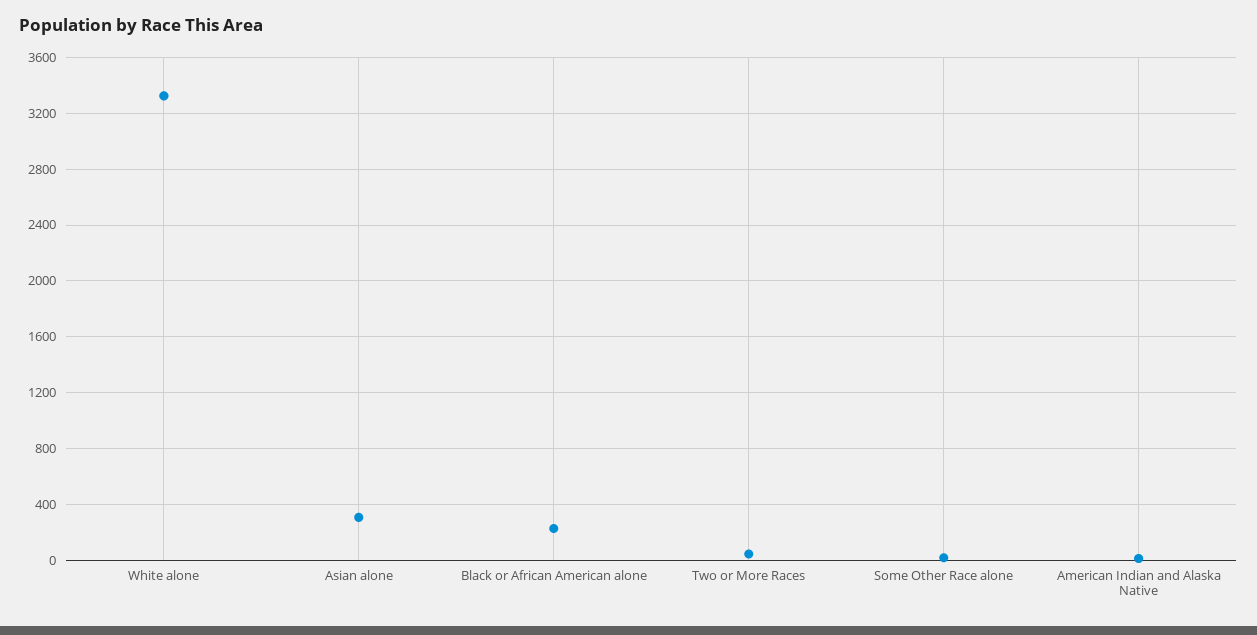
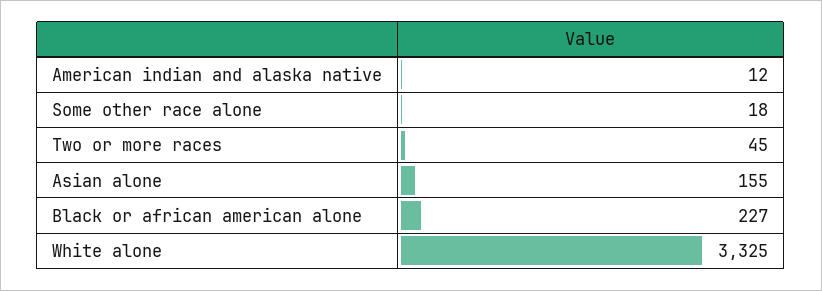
Asian alone: 300 -> 155

